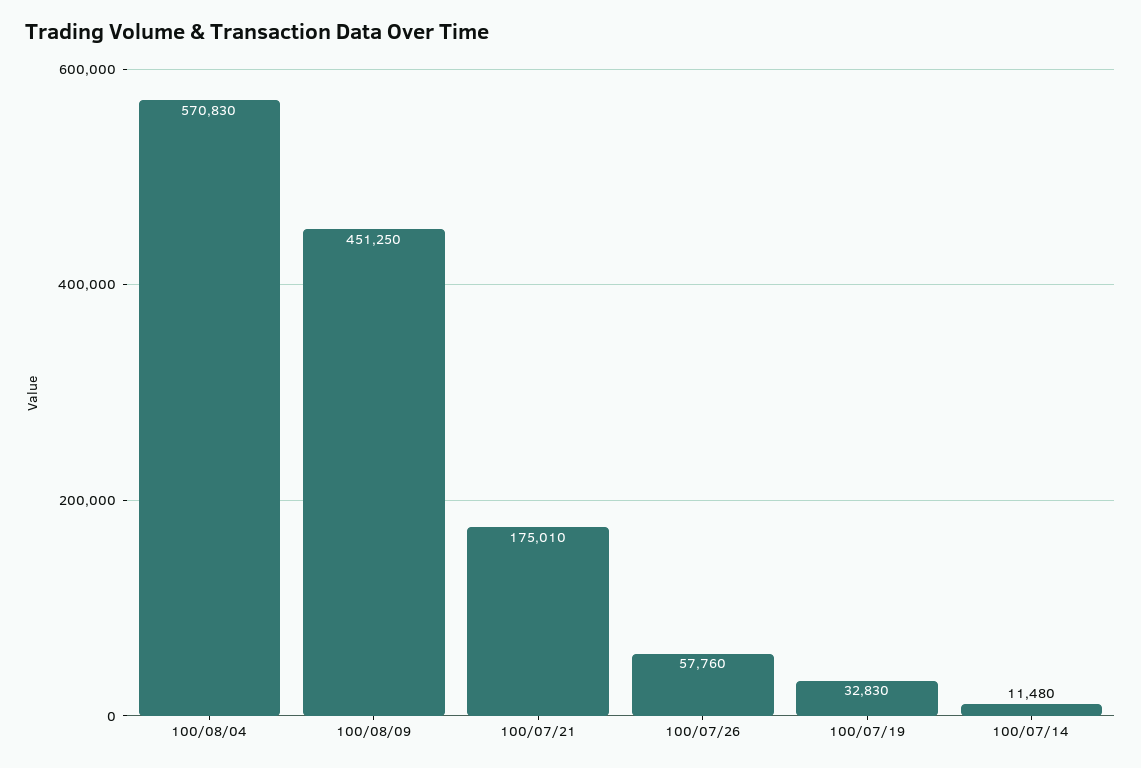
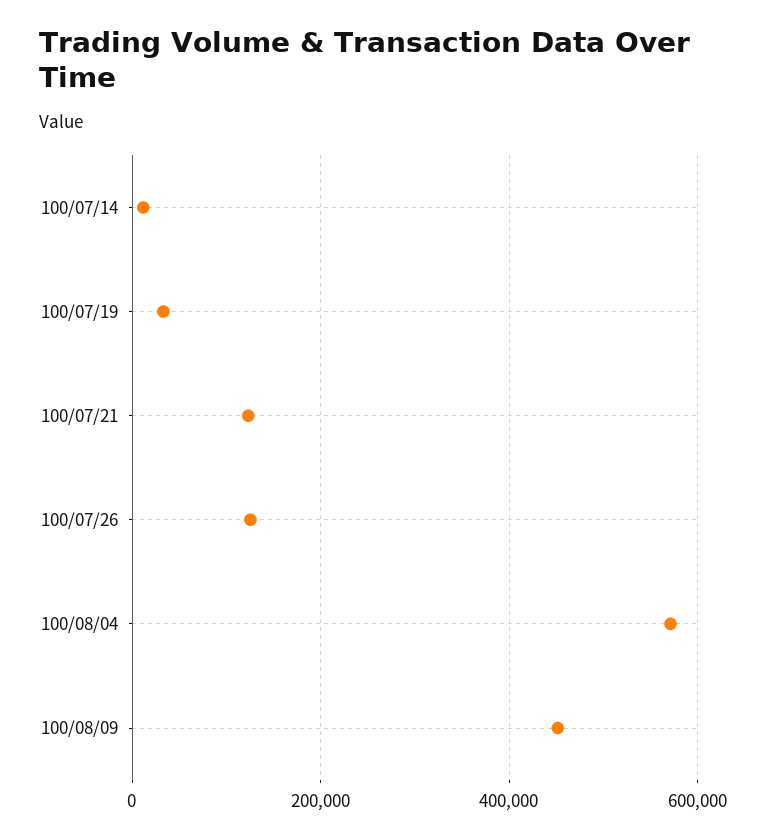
100/07/21: 175010 -> 120000
100/07/26: 57760 -> 120000

